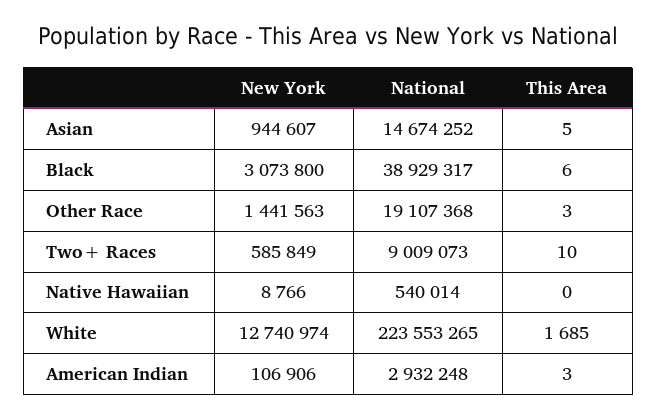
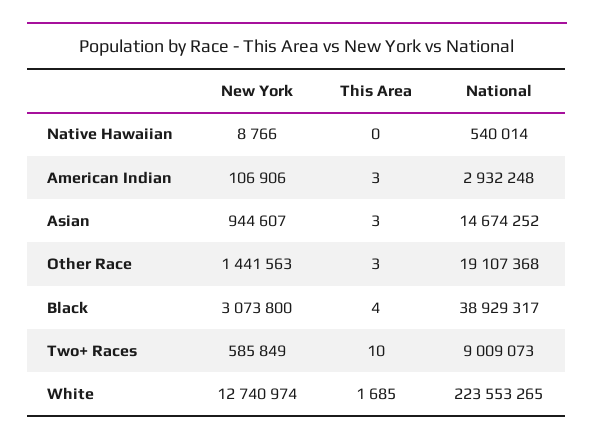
This Area, Asian: 5 -> 3
This Area, Black: 6 -> 4

